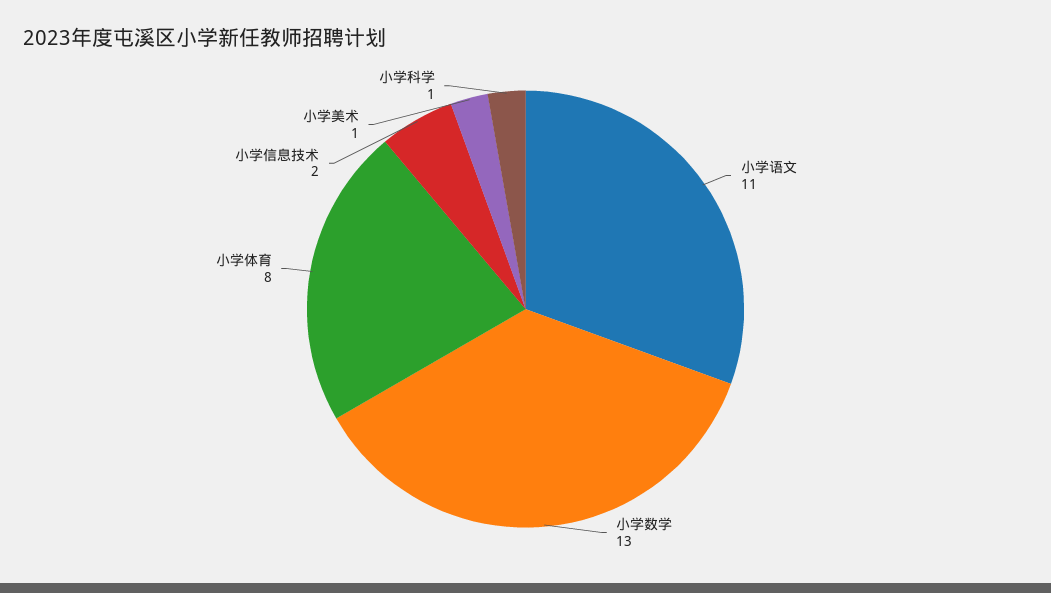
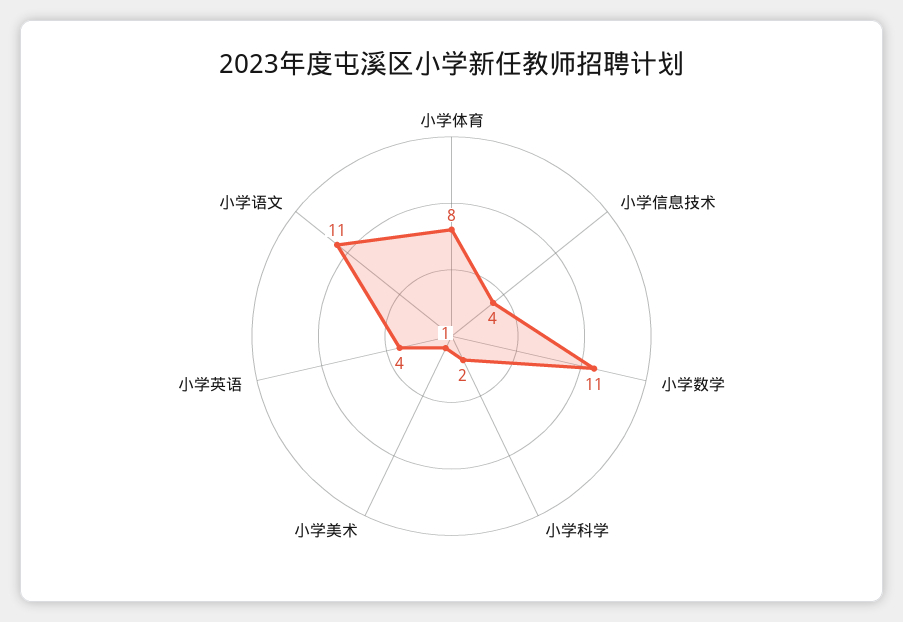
小学数学: 13 -> 11
小学信息技术: 2 -> 4
小学科学: 1 -> 2
小学英语: none -> 4

